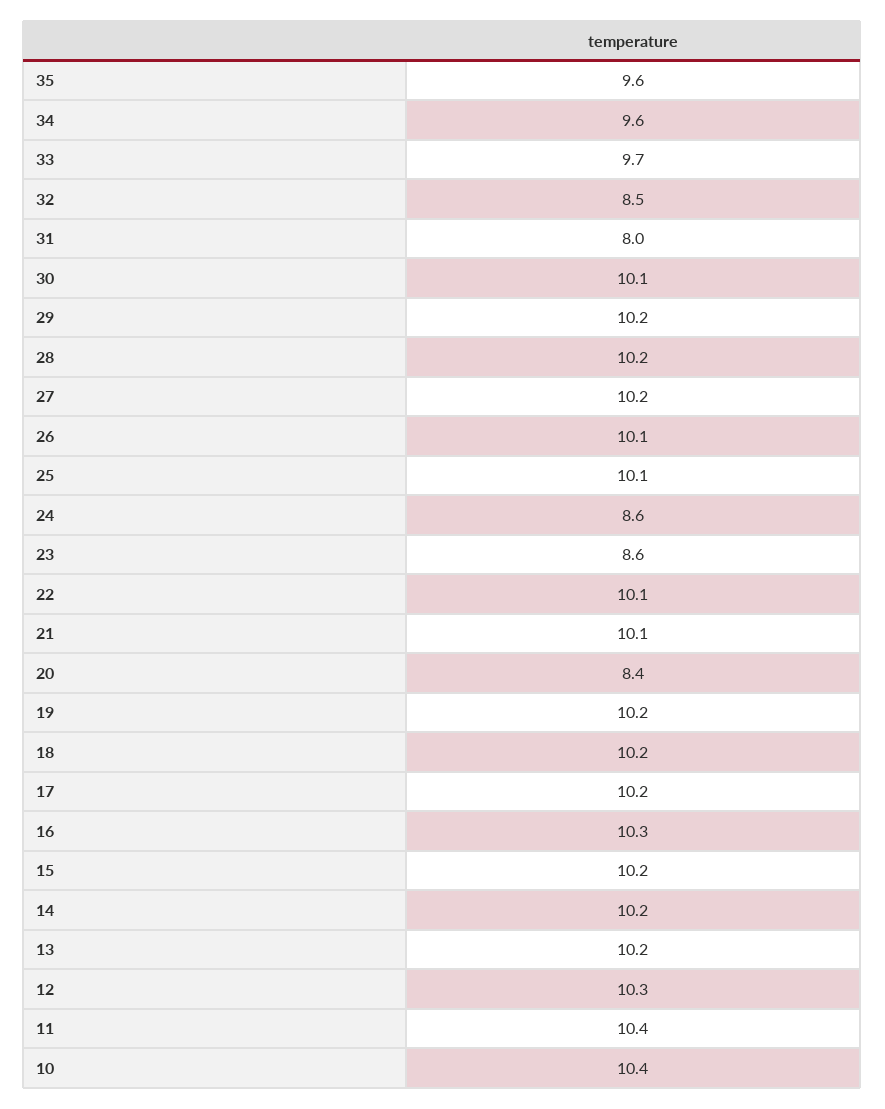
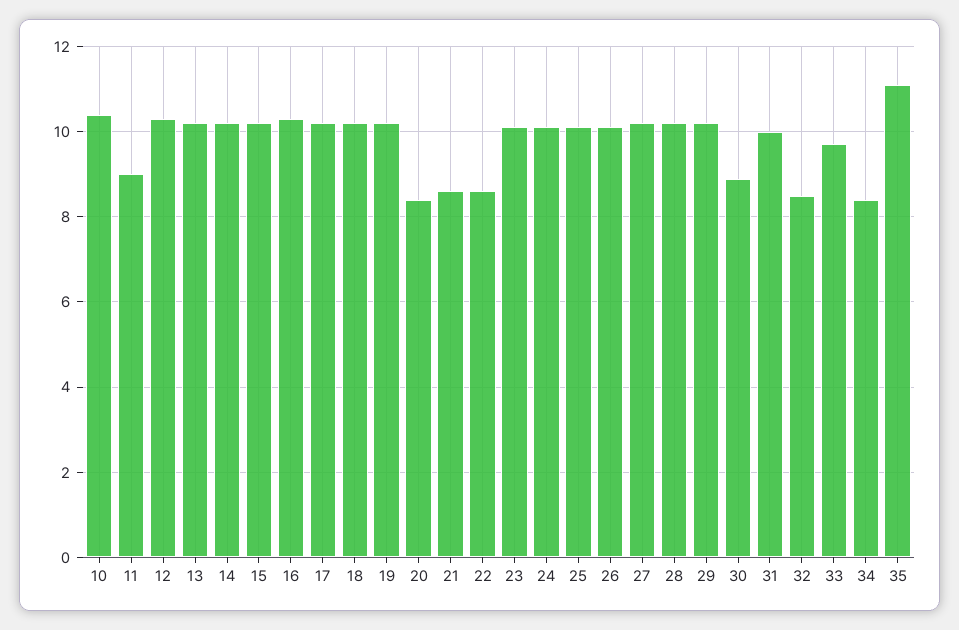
35: 9.6 -> 11
34: 9.6 -> 8.5
31: 8 -> 10
30: 10.1 -> 9
24: 8.6 -> 10
23: 8.6 -> 10
22: 10.1 -> 8.5
21: 10.1 -> 8.5
11: 10.4 -> 9

